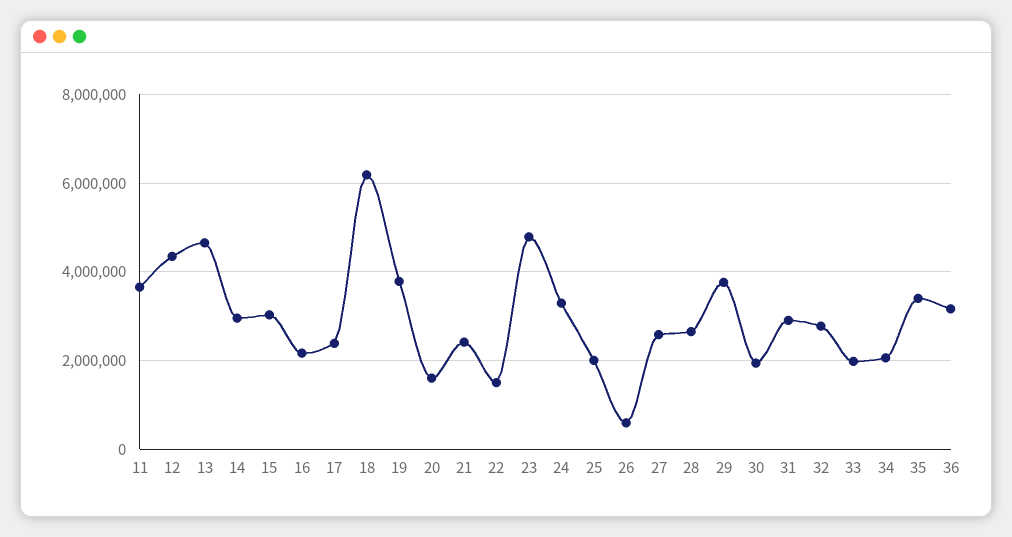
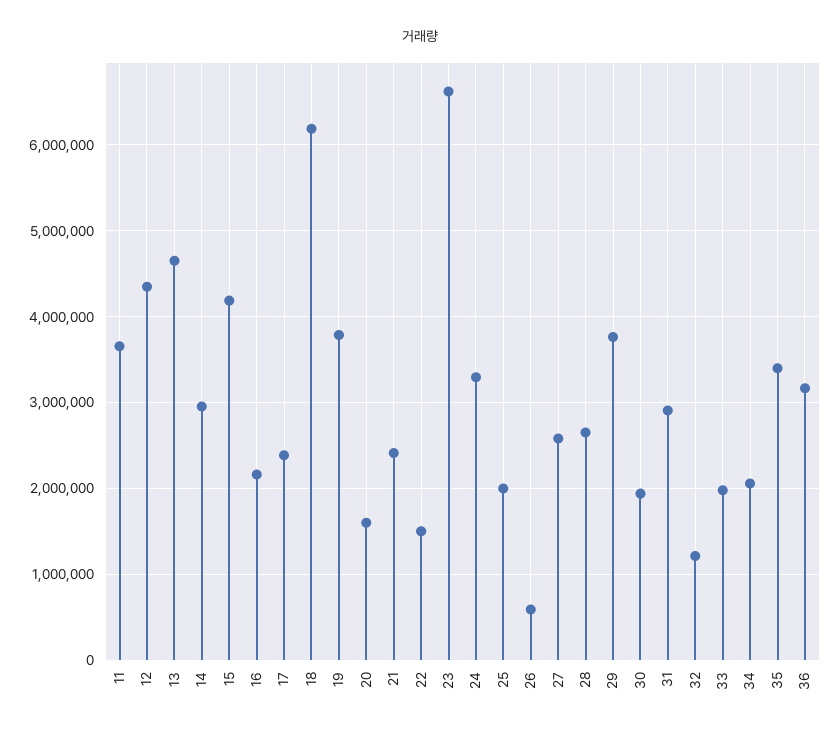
15: 3000000 -> 4200000
23: 4800000 -> 6600000
32: 2800000 -> 1200000

